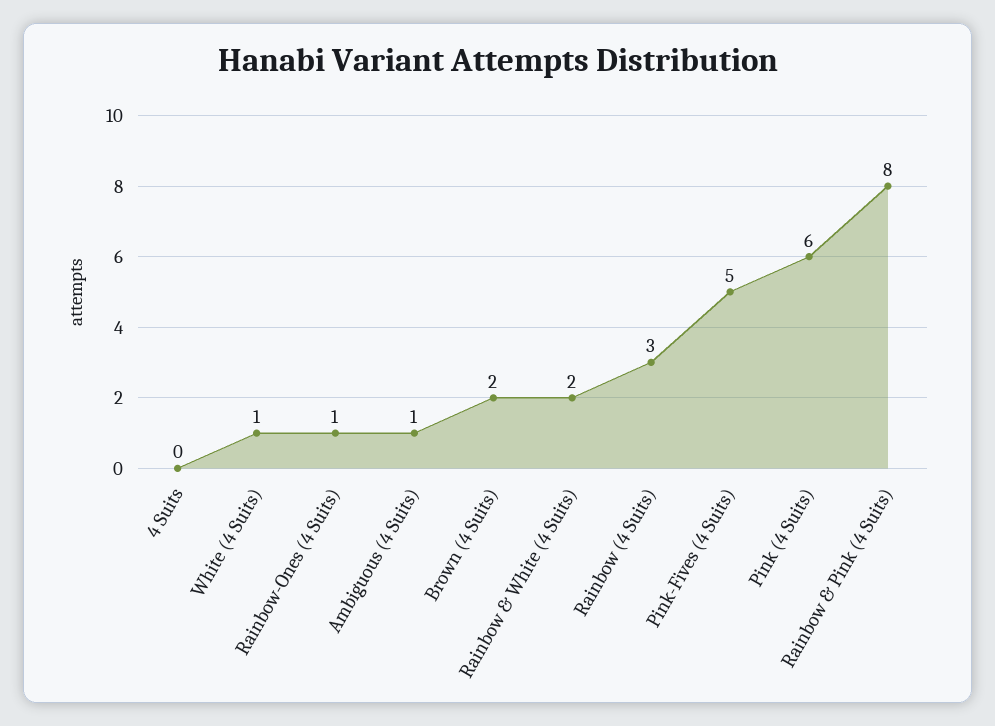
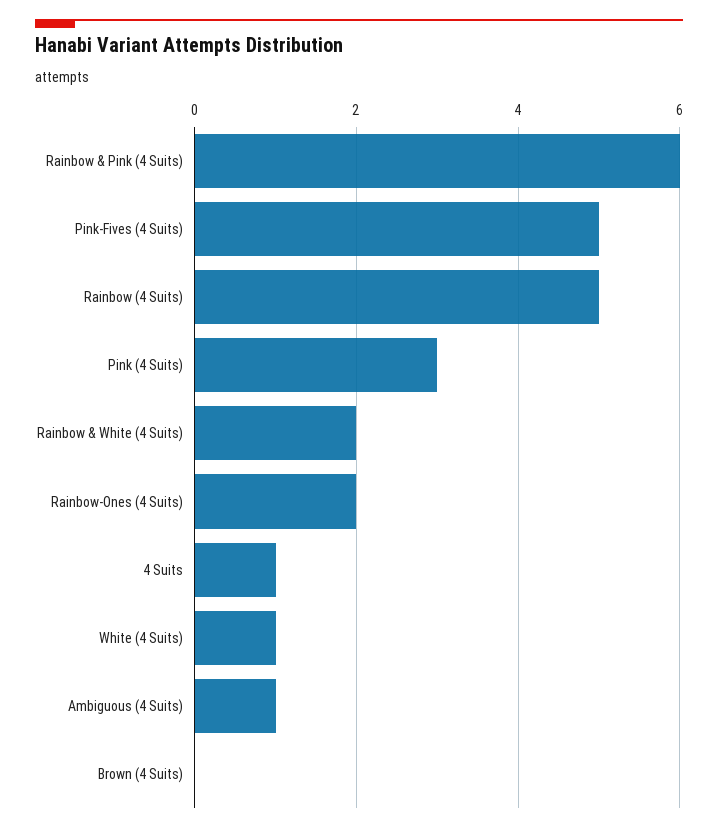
4 Suits: 0 -> 1
Rainbow-Ones (4 Suits): 1 -> 2
Brown (4 Suits): 2 -> 0
Rainbow (4 Suits): 3 -> 5
Pink (4 Suits): 6 -> 3
Rainbow & Pink (4 Suits): 8 -> 6

